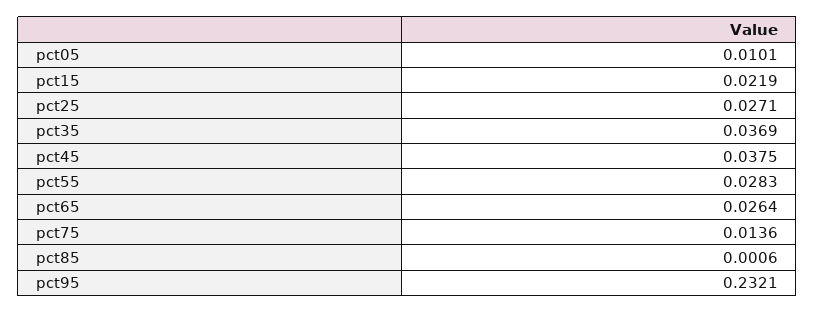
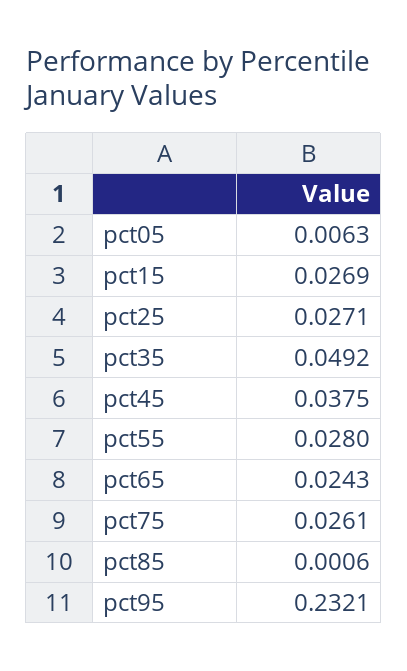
pct05: 0.0101 -> 0.0063
pct15: 0.0219 -> 0.0269
pct35: 0.0369 -> 0.0492
pct55: 0.0283 -> 0.028
pct65: 0.0264 -> 0.0243
pct75: 0.0136 -> 0.0261

